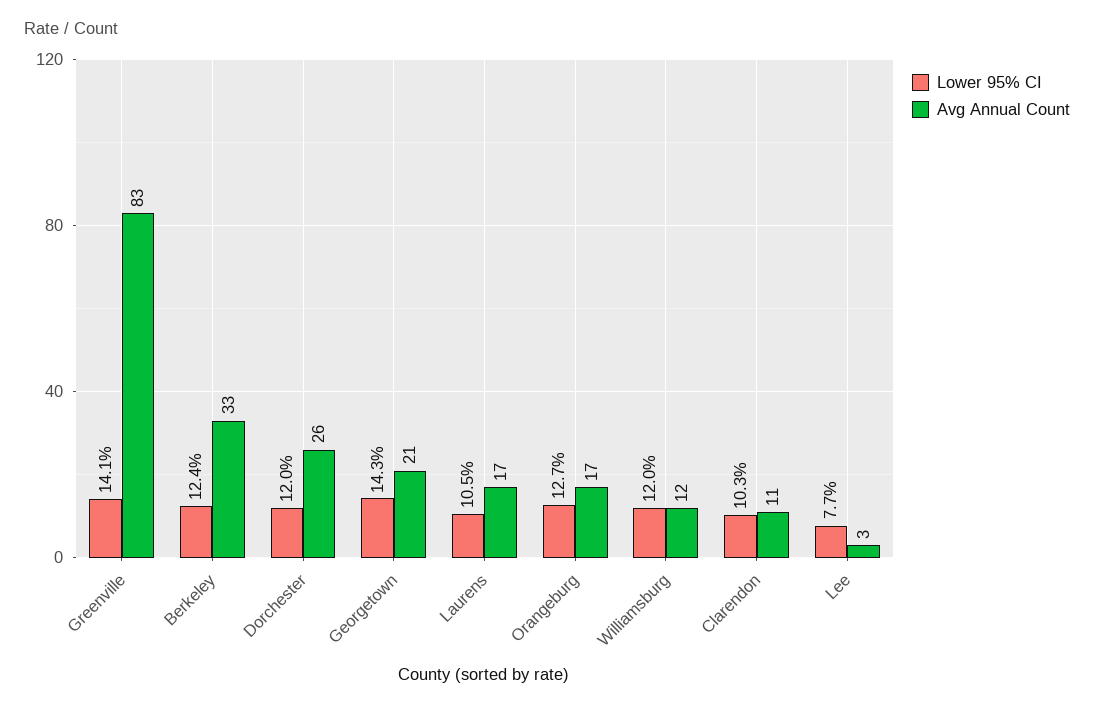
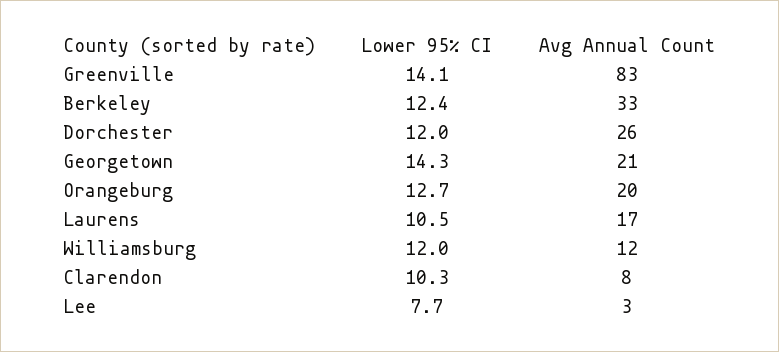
Avg Annual Count, Orangeburg: 17 -> 20
Avg Annual Count, Clarendon: 11 -> 8

